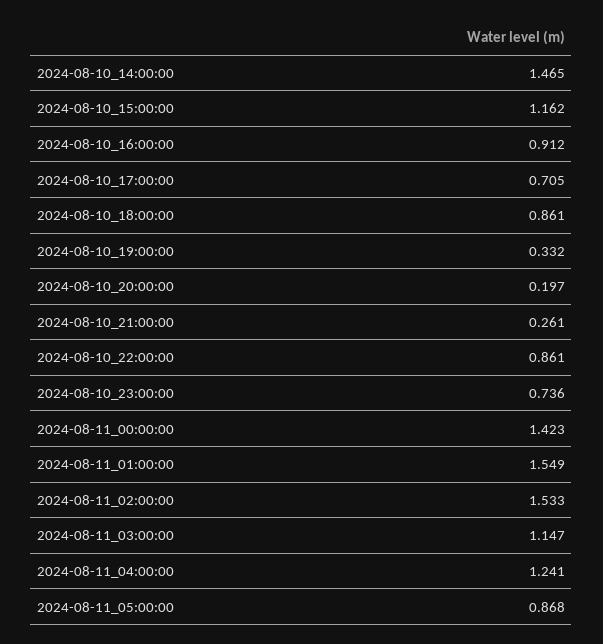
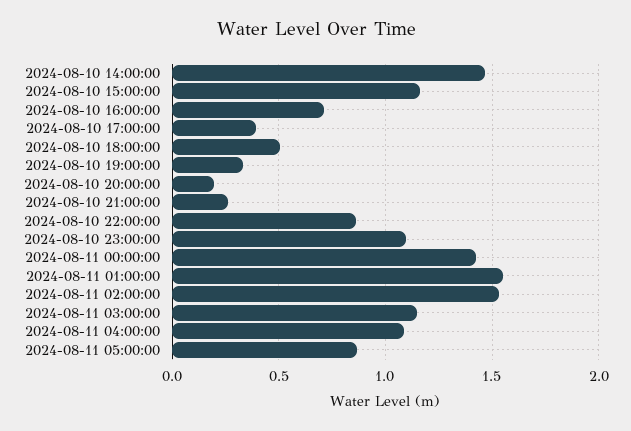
2024-08-10_16:00:00: 0.912 -> 0.7
2024-08-10_17:00:00: 0.705 -> 0.4
2024-08-10_18:00:00: 0.861 -> 0.5
2024-08-10_23:00:00: 0.736 -> 1.1
2024-08-11_04:00:00: 1.241 -> 1.1

